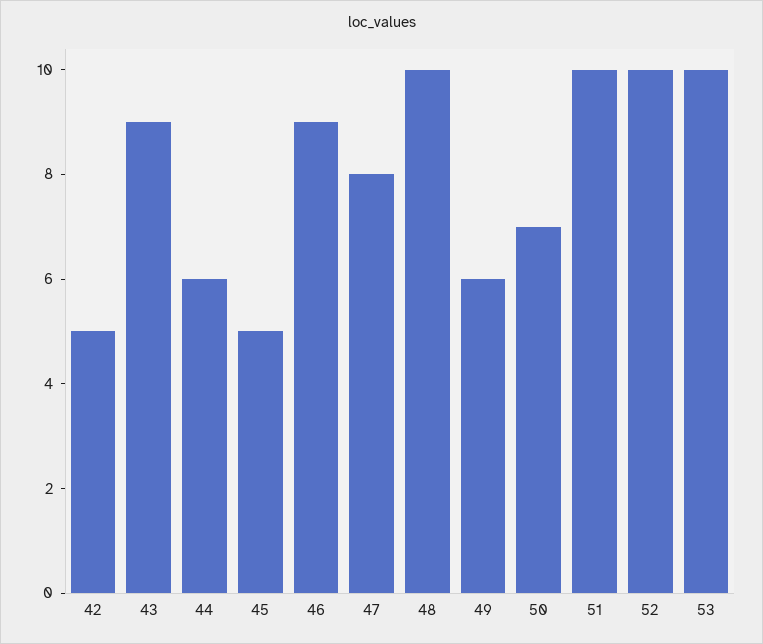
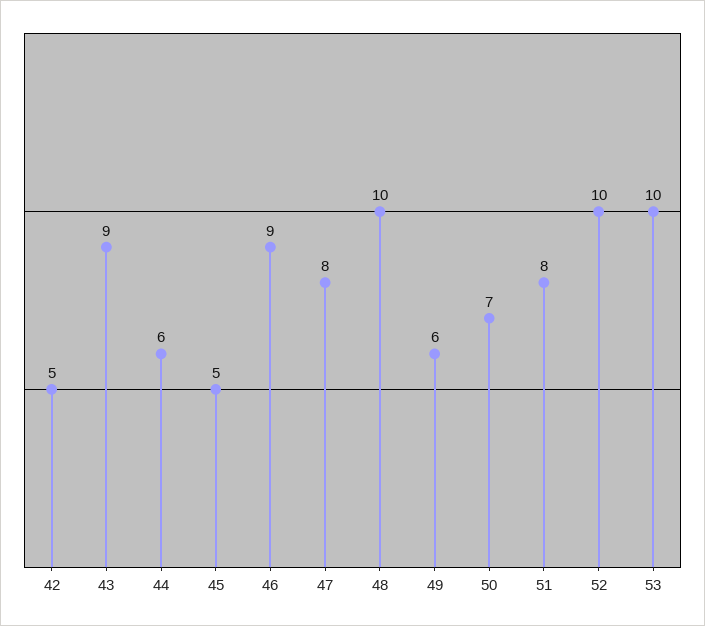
51: 10 -> 8

